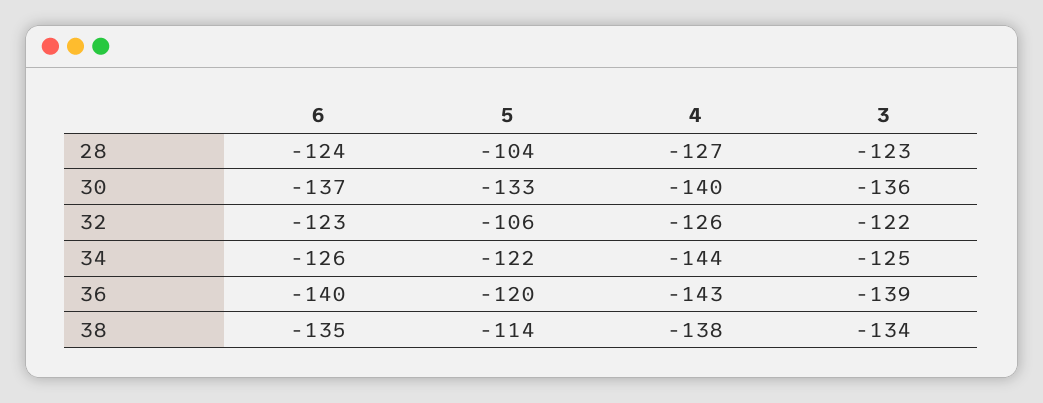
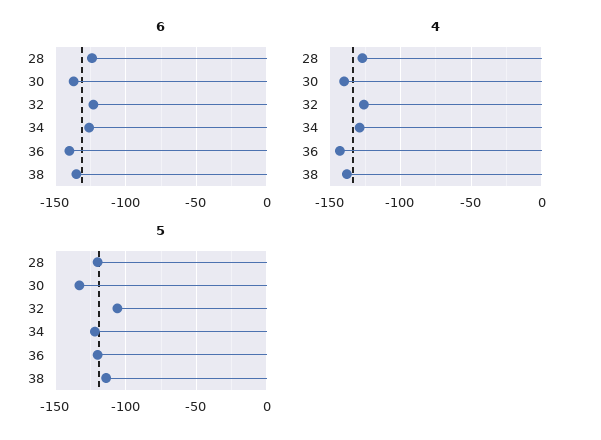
5, 28: -104 -> -120
3, 28: -123 -> none
3, 30: -136 -> none
3, 32: -122 -> none
4, 34: -144 -> -130
3, 34: -125 -> none
3, 36: -139 -> none
3, 38: -134 -> none

